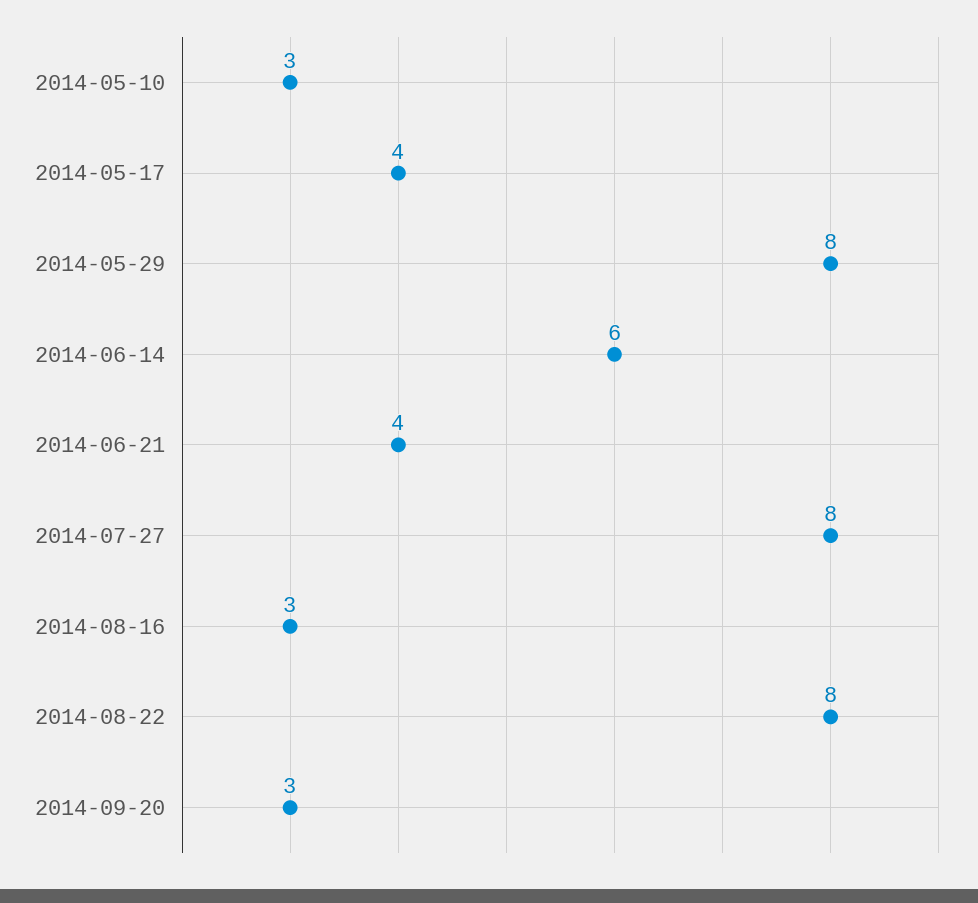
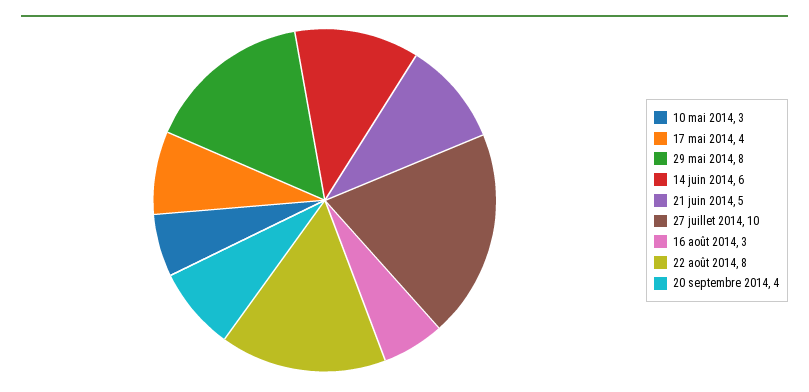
2014-06-21: 4 -> 5
2014-07-27: 8 -> 10
2014-09-20: 3 -> 4

